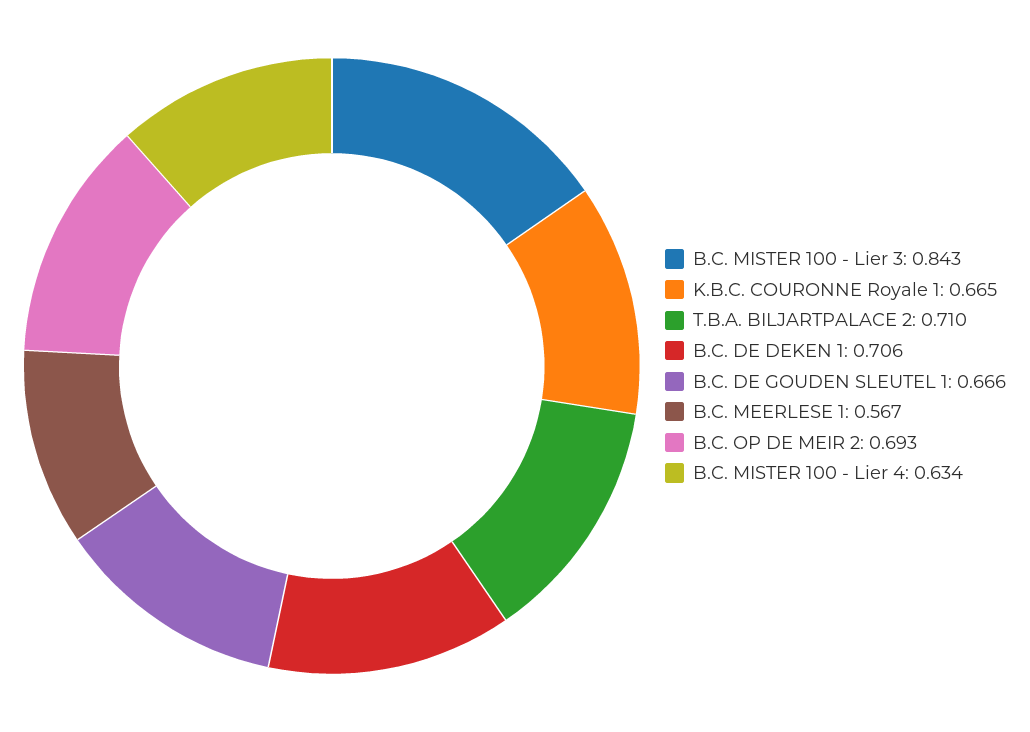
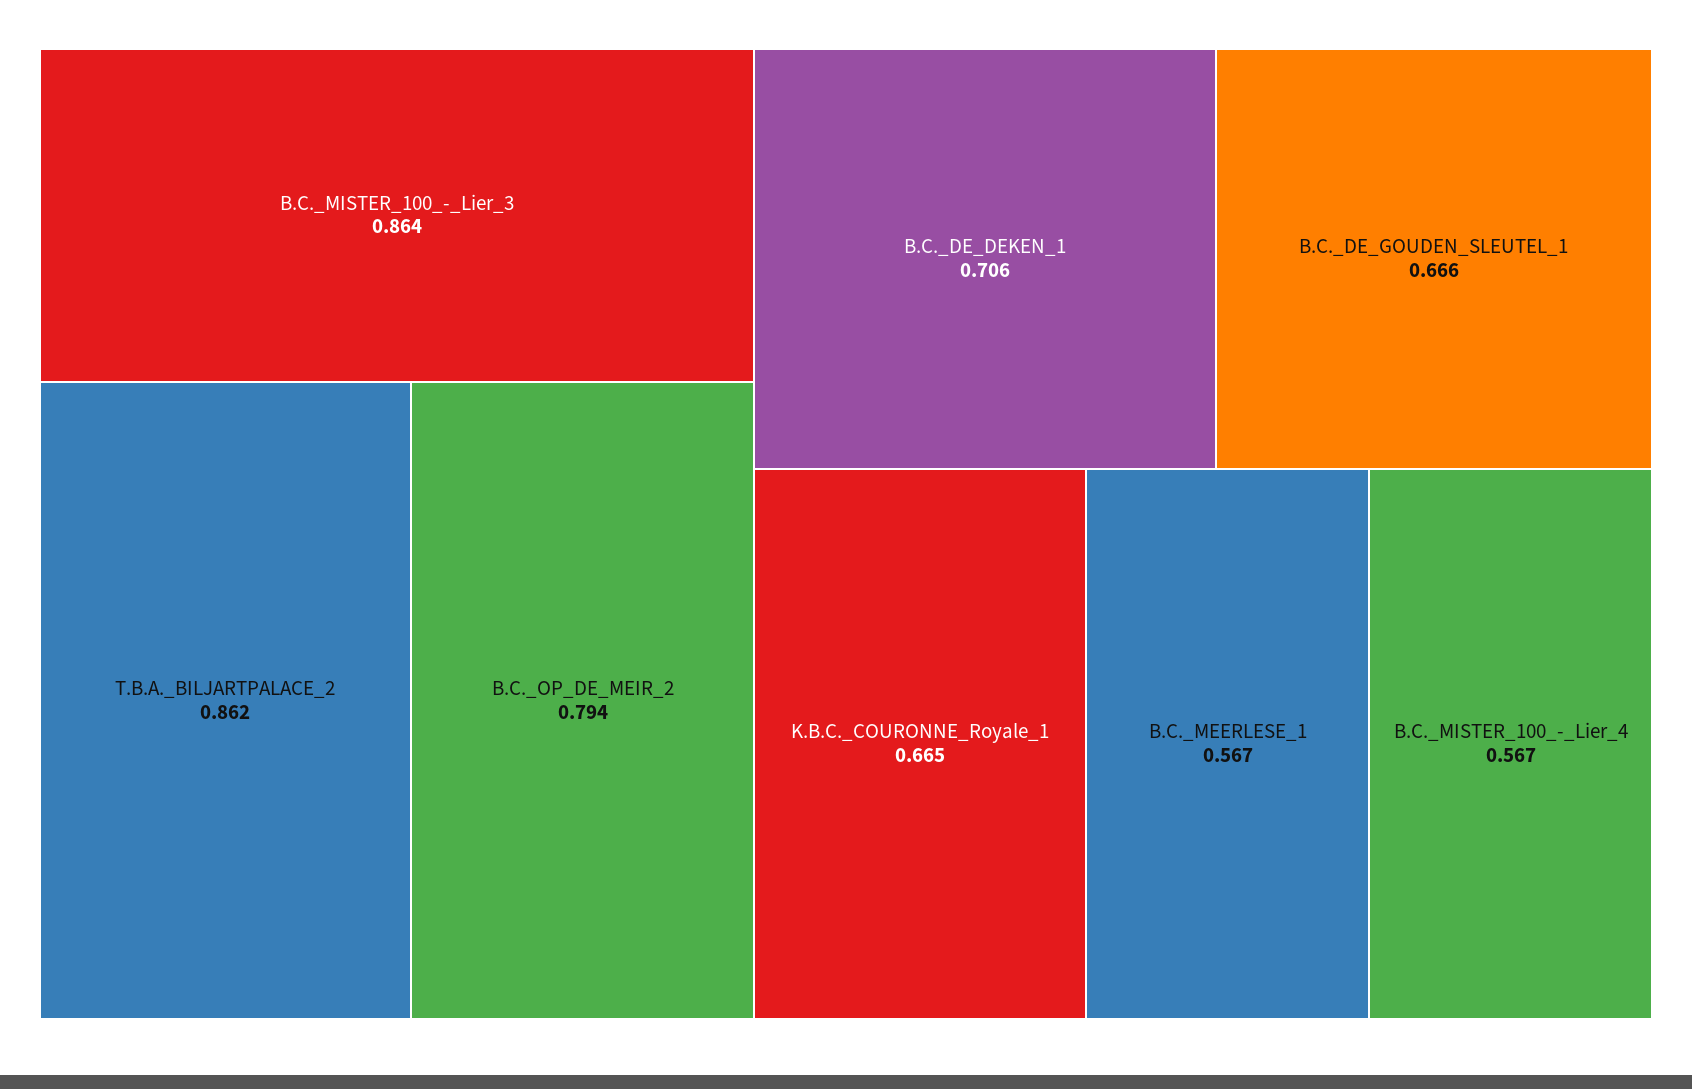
B.C. MISTER 100 - Lier 3: 0.843 -> 0.864
T.B.A. BILJARTPALACE 2: 0.71 -> 0.862
B.C. OP DE MEIR 2: 0.693 -> 0.794
B.C. MISTER 100 - Lier 4: 0.634 -> 0.567

